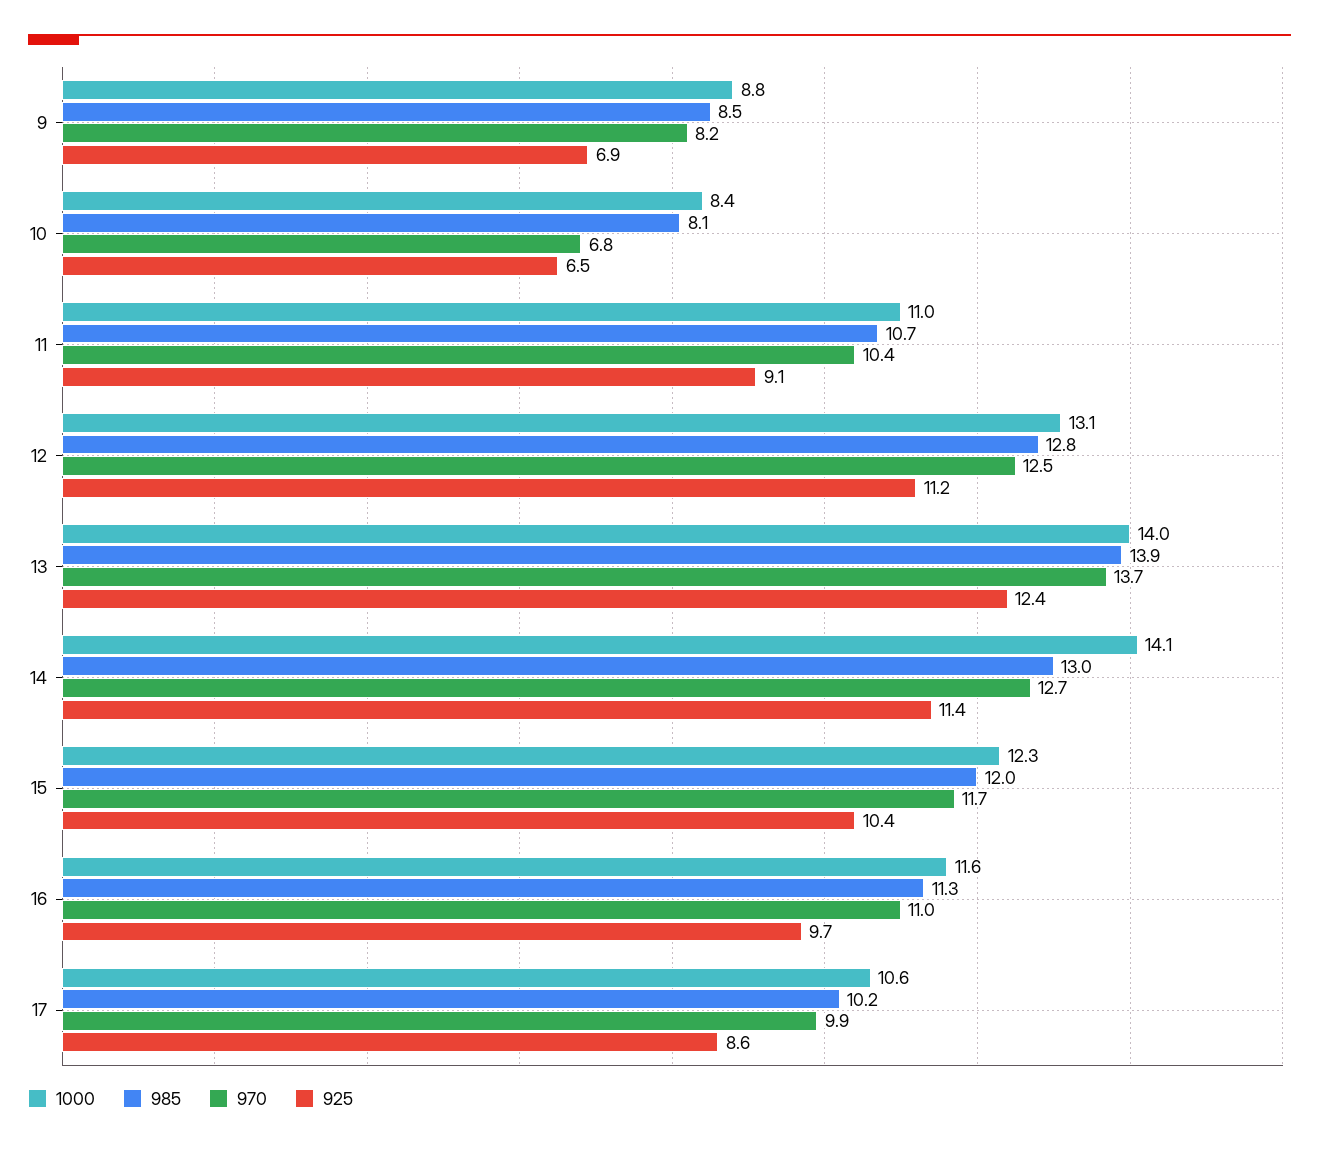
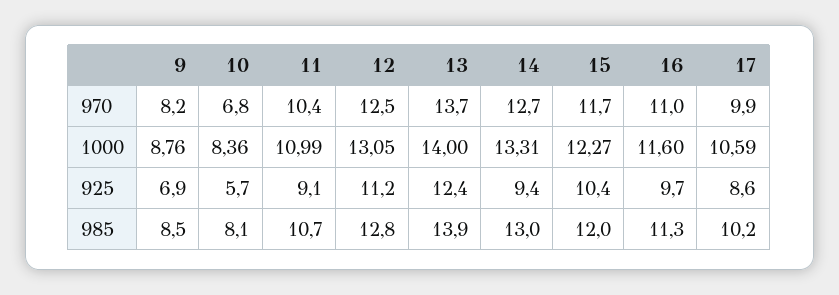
925, 10: 6.5 -> 5.7
1000, 14: 14.1 -> 13.31
925, 14: 11.4 -> 9.4

